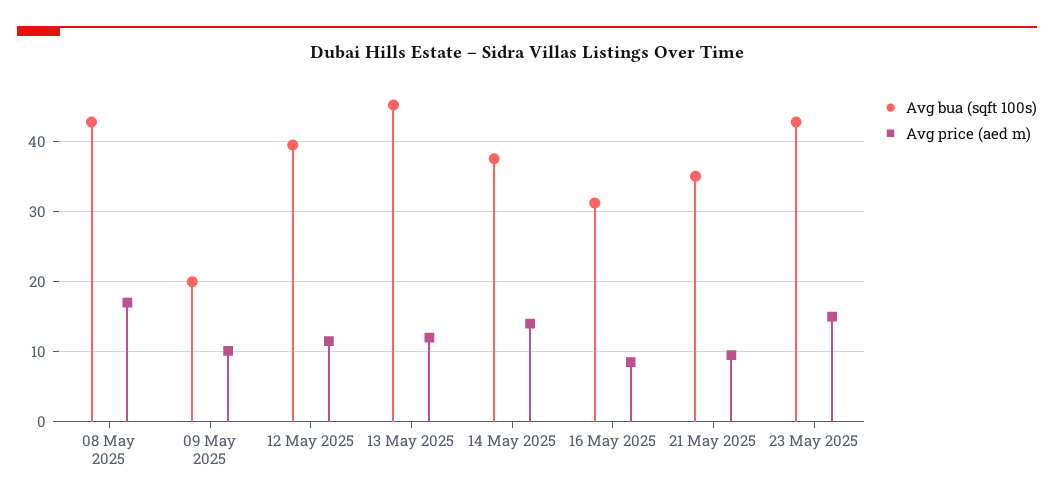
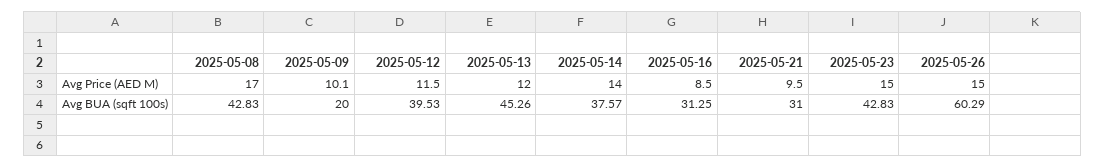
Avg bua (sqft 100s), 21 May 2025: 35 -> 31
Avg price (aed m), 2025-05-26: none -> 15
Avg bua (sqft 100s), 2025-05-26: none -> 60.29

